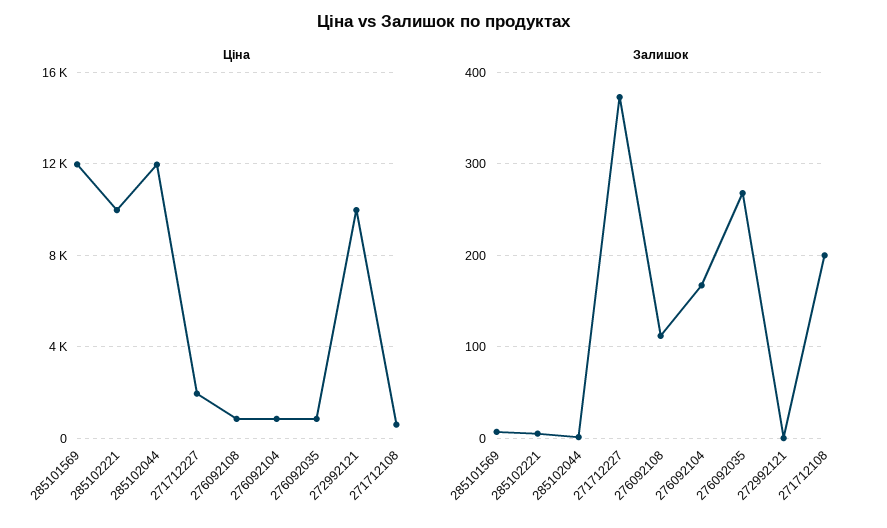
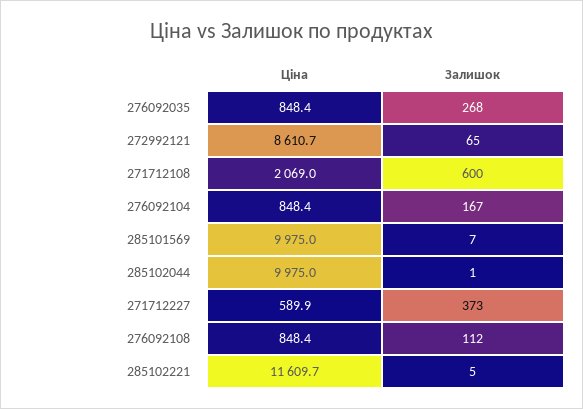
Ціна, 285101569: 12000 -> 9975
Ціна, 285102221: 10000 -> 11609.7
Ціна, 285102044: 12000 -> 9975
Ціна, 271712227: 2000 -> 589.9
Ціна, 272992121: 10000 -> 8610.7
Ціна, 271712108: 500 -> 2069
Залишок, 272992121: 0 -> 65
Залишок, 271712108: 200 -> 600

